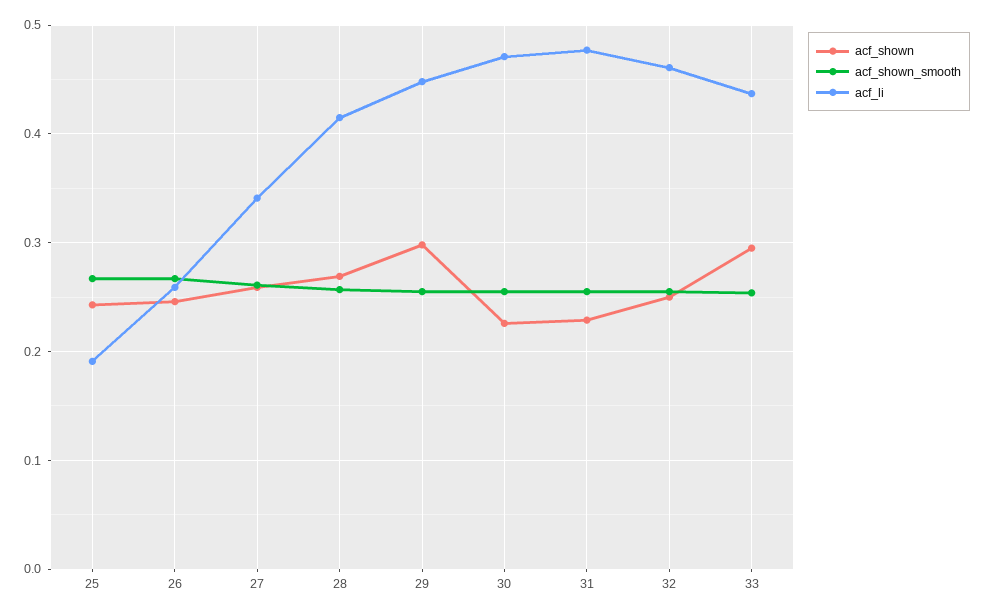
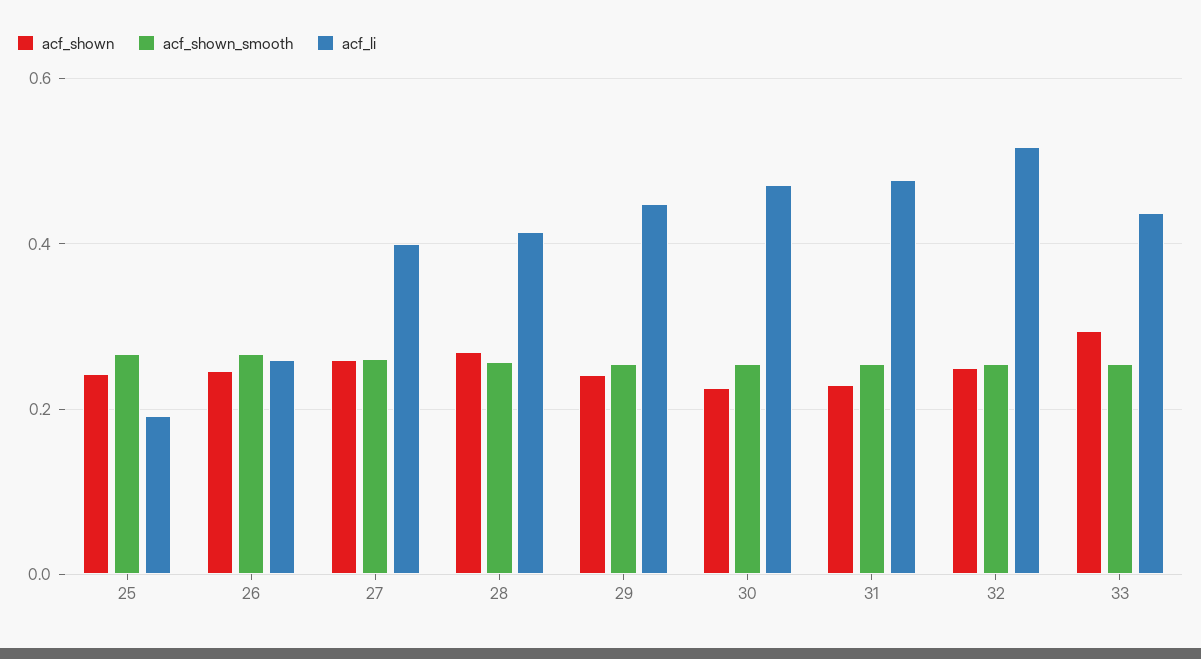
acf_li, 27: 0.34 -> 0.4
acf_shown, 29: 0.3 -> 0.24
acf_li, 32: 0.46 -> 0.52

